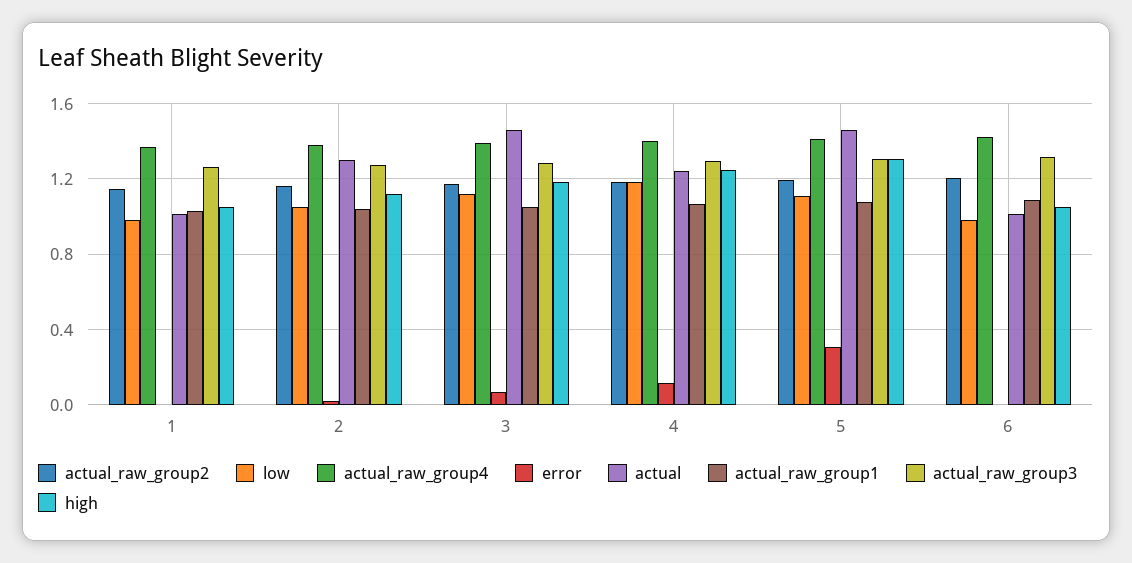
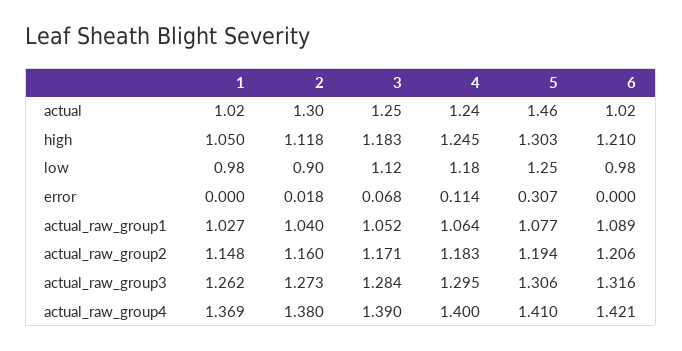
low, 2: 1.05 -> 0.9
actual, 3: 1.45 -> 1.25
low, 5: 1.1 -> 1.25
high, 6: 1.05 -> 1.21

